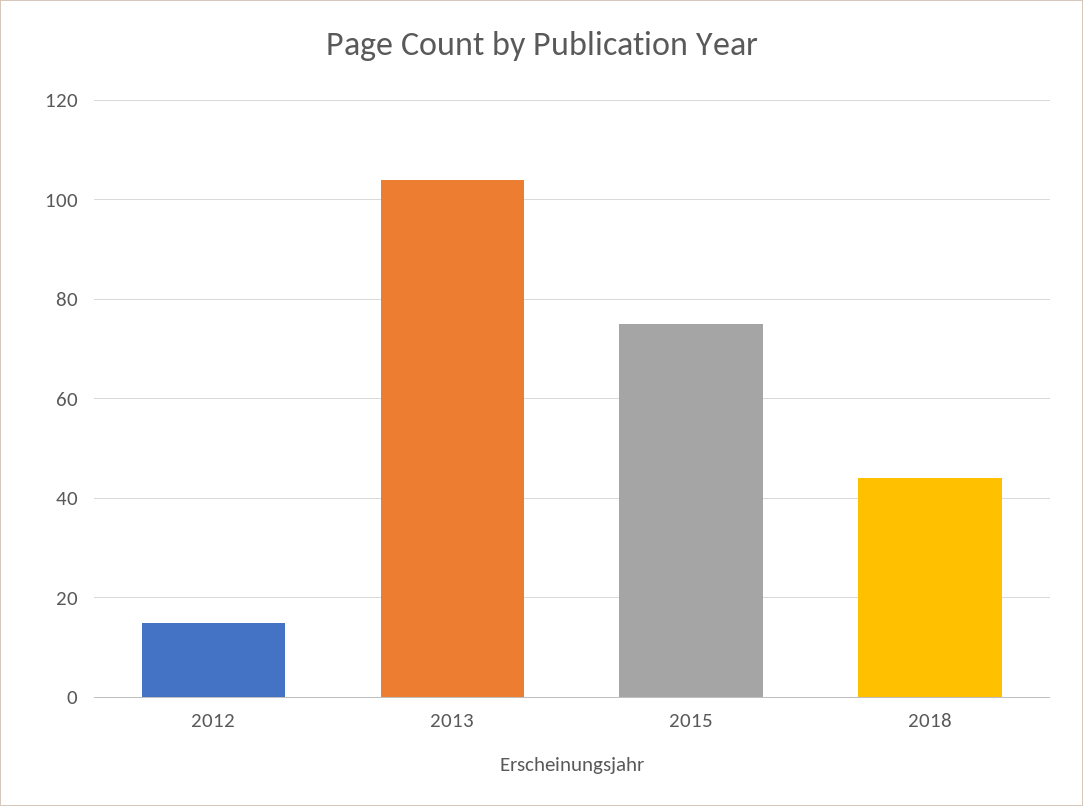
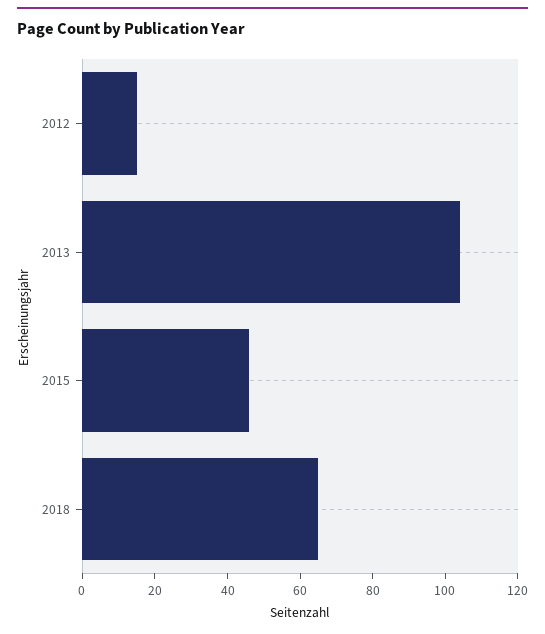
2015: 75 -> 45
2018: 45 -> 65

